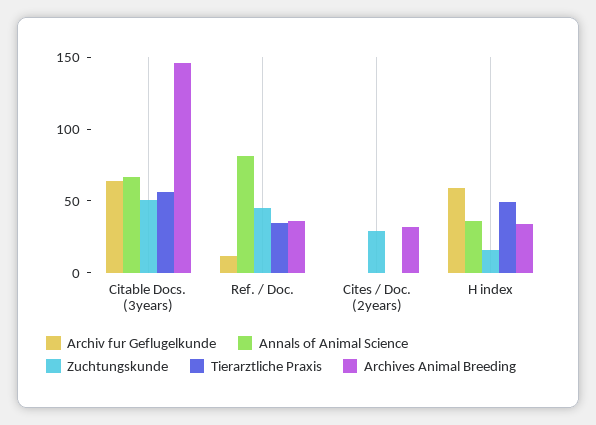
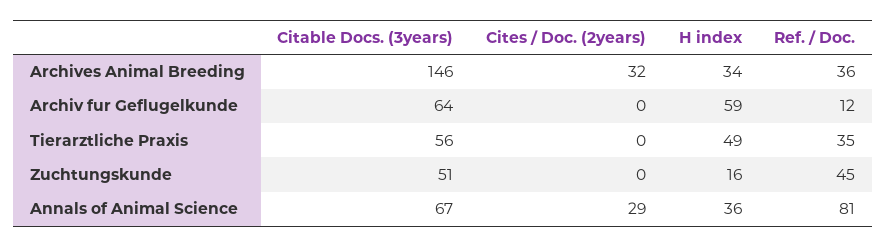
Annals of Animal Science, Cites / Doc. (2years): 0 -> 29
Zuchtungskunde, Cites / Doc. (2years): 30 -> 0

